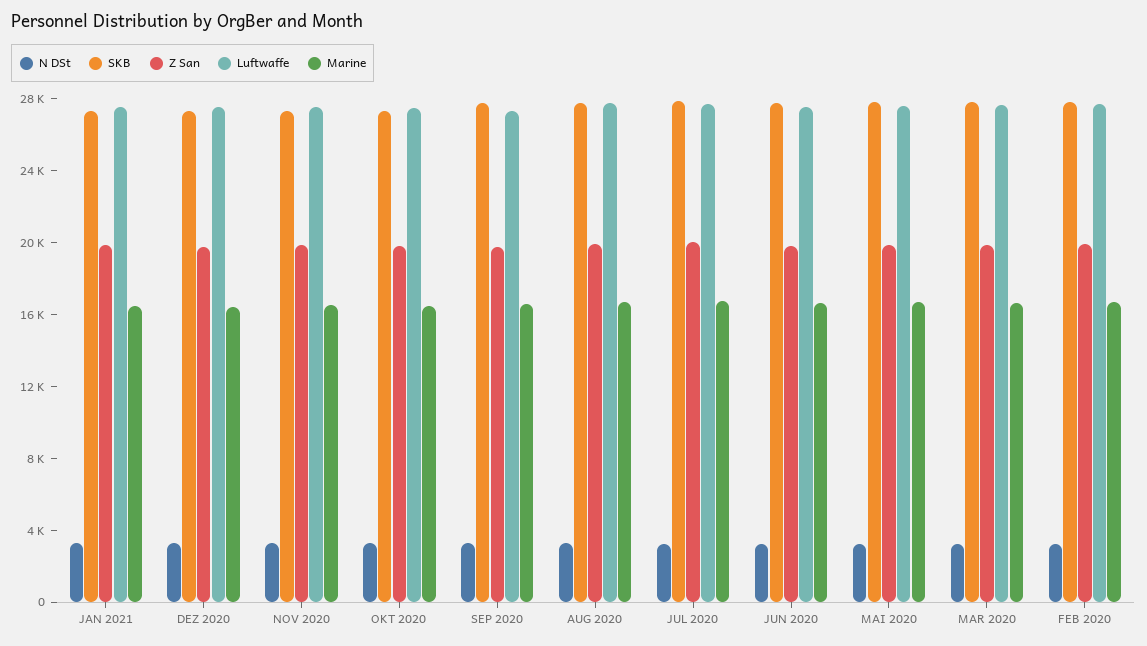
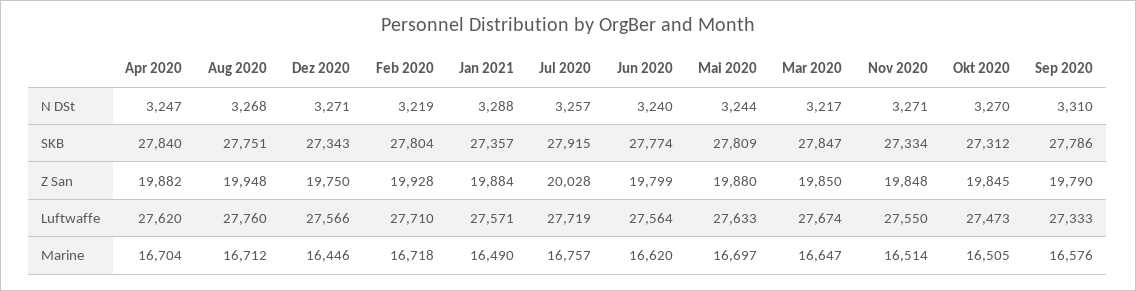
N DSt, Apr 2020: none -> 3247
SKB, Apr 2020: none -> 27840
Z San, Apr 2020: none -> 19882
Luftwaffe, Apr 2020: none -> 27620
Marine, Apr 2020: none -> 16704

